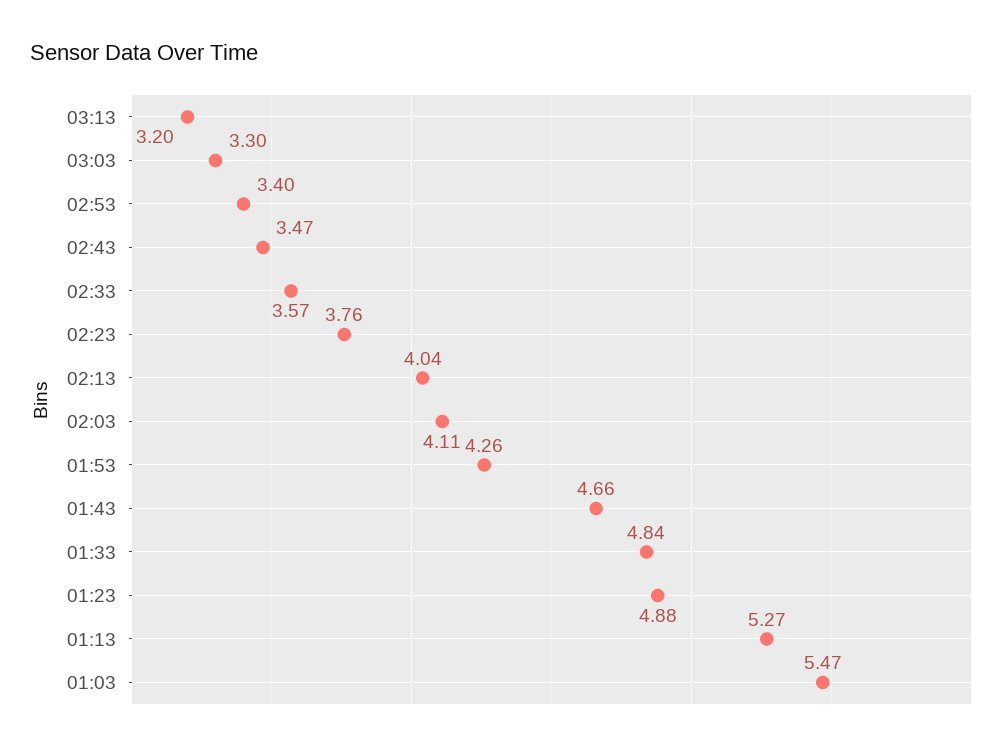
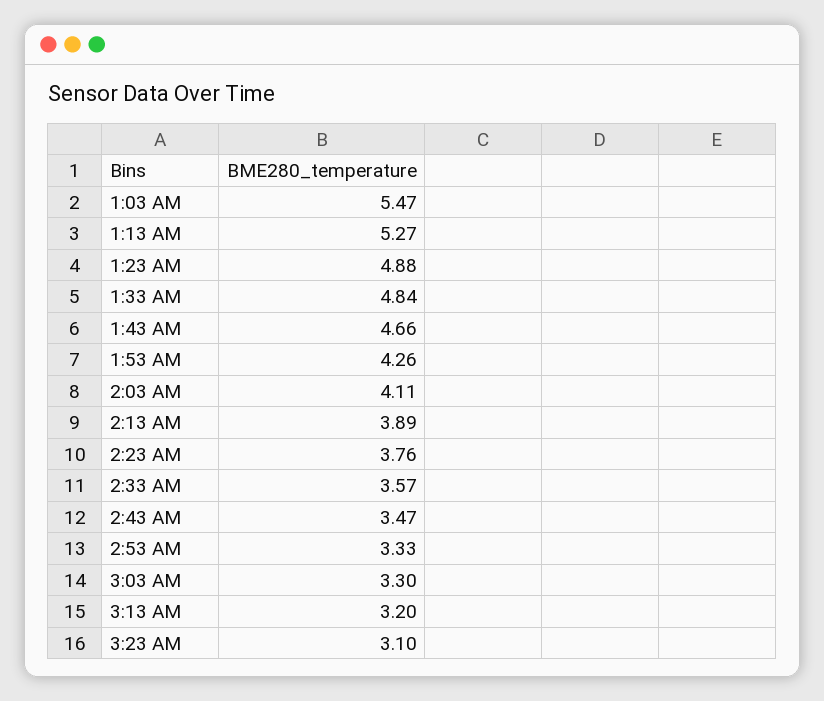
02:53: 3.4 -> 3.33
02:13: 4.04 -> 3.89
3:23 AM: none -> 3.1

